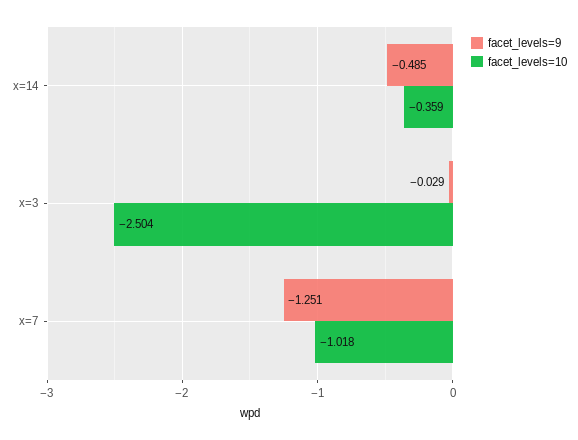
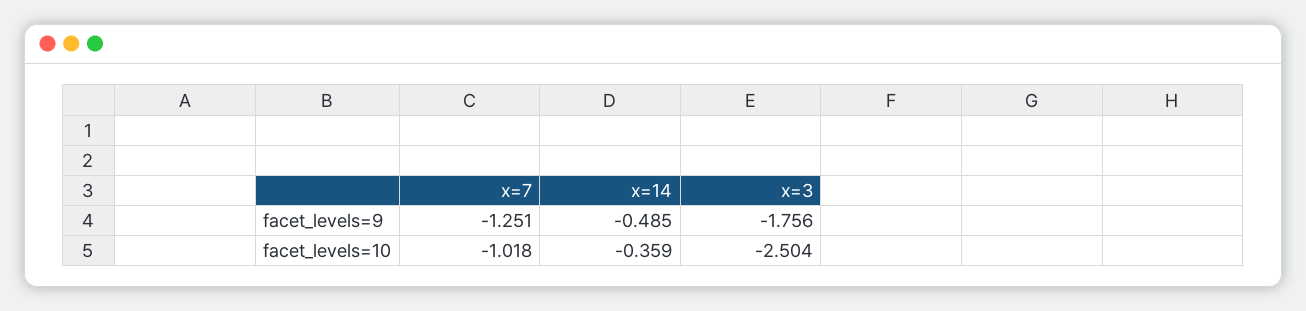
facet_levels=9, x=3: -0.029 -> -1.756

